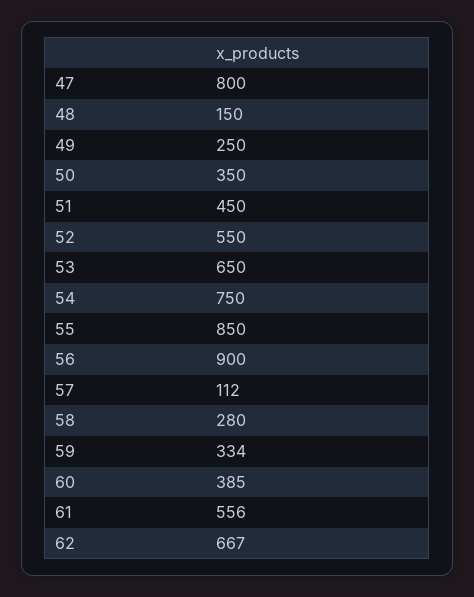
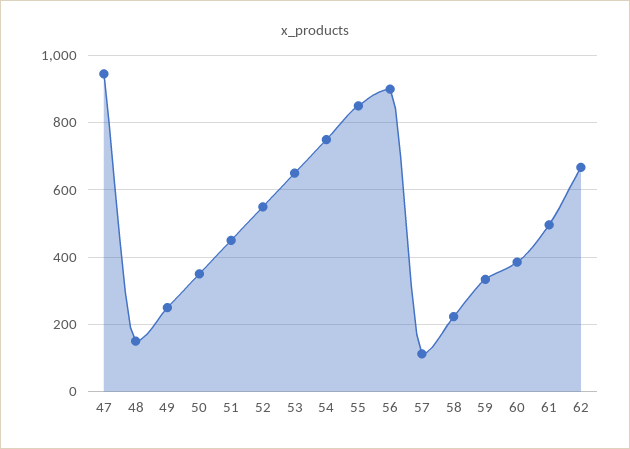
47: 800 -> 940
58: 280 -> 220
61: 556 -> 500

